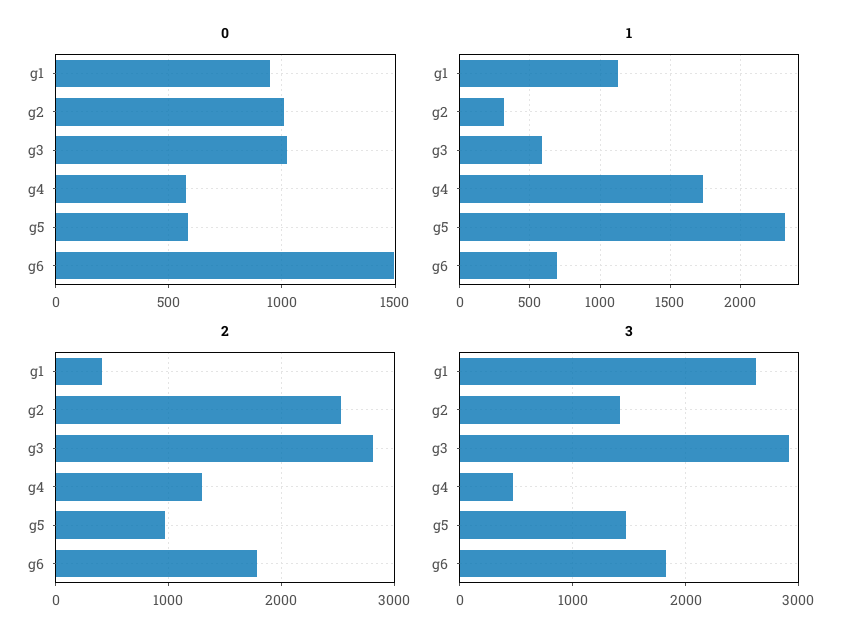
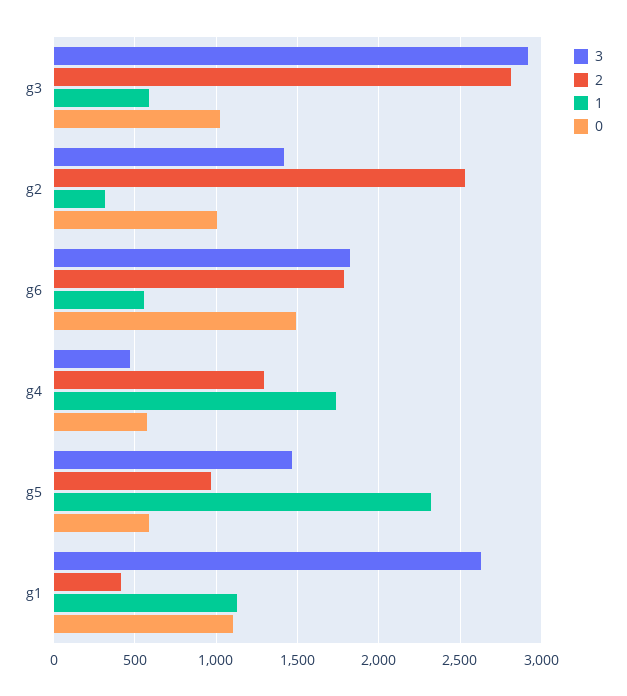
0, g1: 950 -> 1100
1, g6: 700 -> 550

